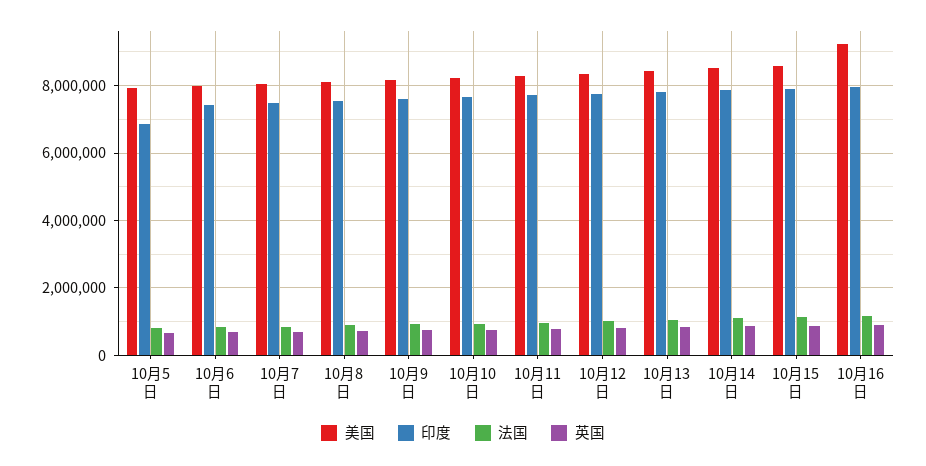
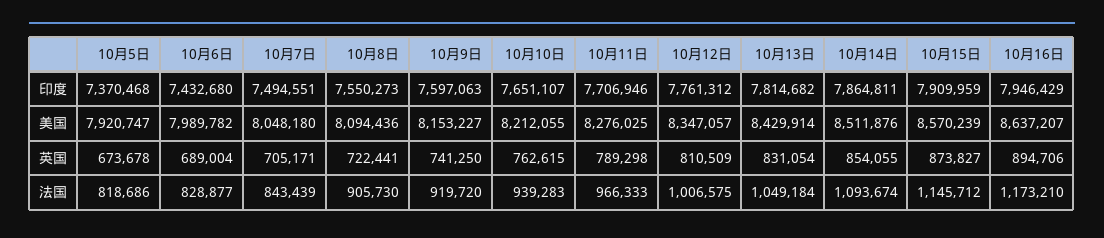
印度, 10月5日: 6800000 -> 7370468
美国, 10月16日: 9200000 -> 8637207

